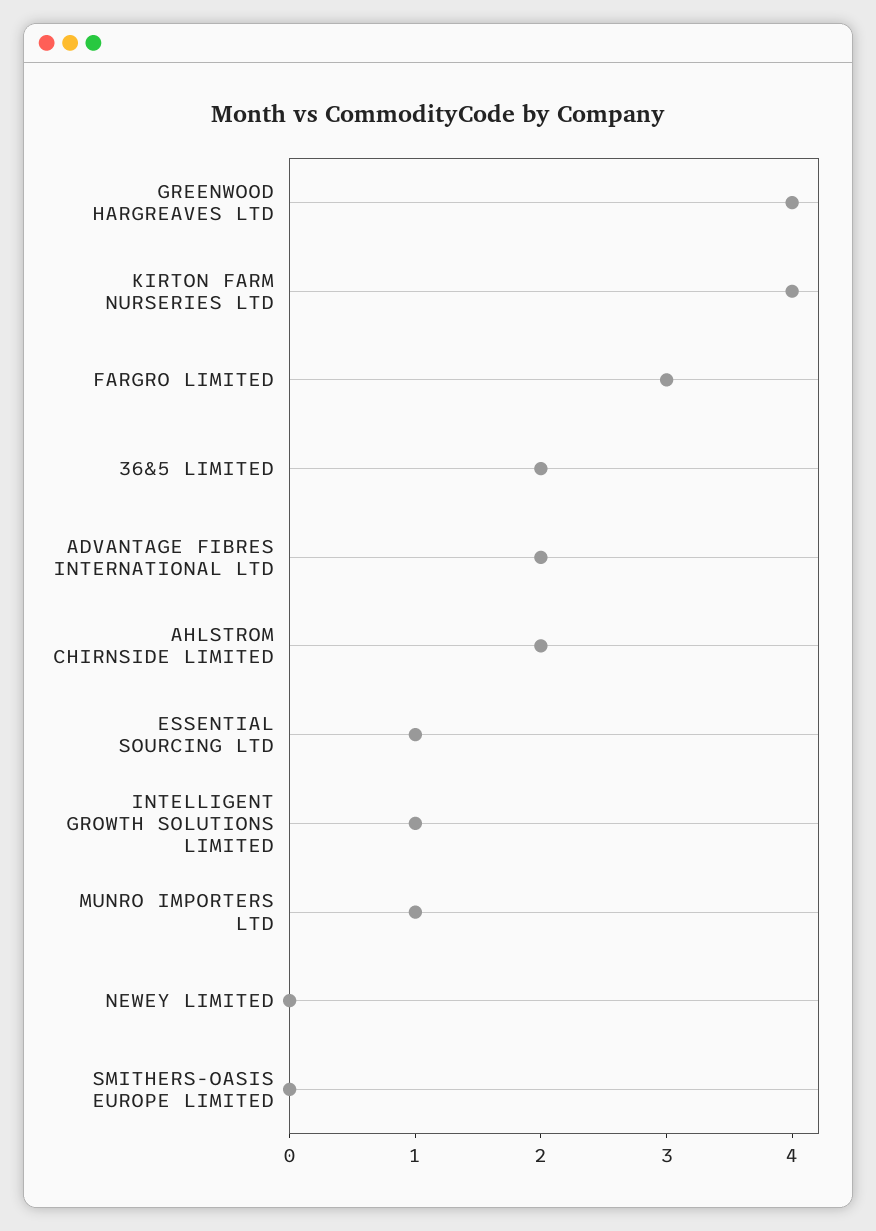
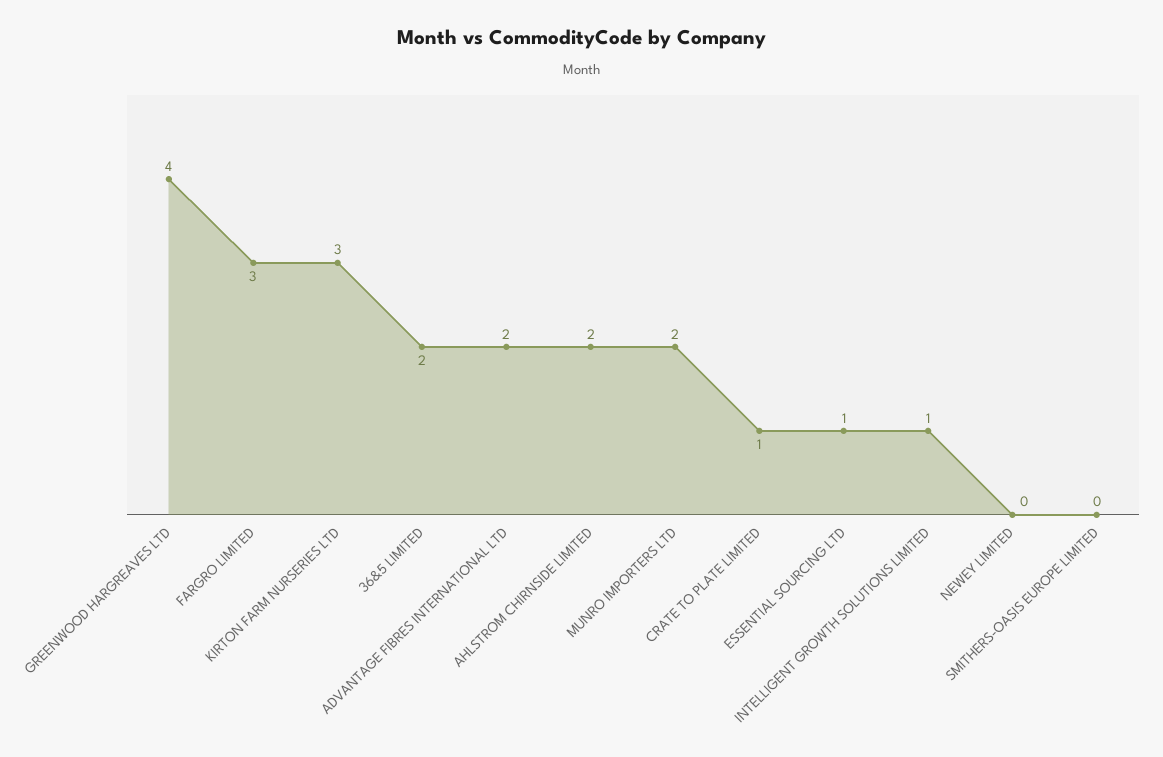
KIRTON FARM NURSERIES LTD: 4 -> 3
MUNRO IMPORTERS LTD: 1 -> 2
CRATE TO PLATE LIMITED: none -> 1

